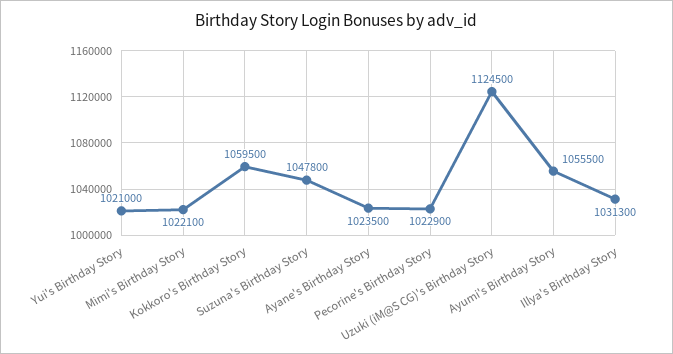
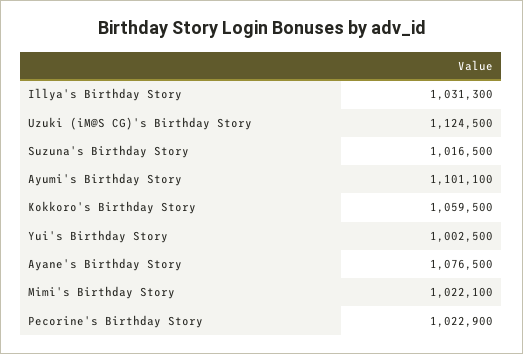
Yui's Birthday Story: 1021000 -> 1002500
Suzuna's Birthday Story: 1047800 -> 1016500
Ayane's Birthday Story: 1023500 -> 1076500
Ayumi's Birthday Story: 1055500 -> 1101100

